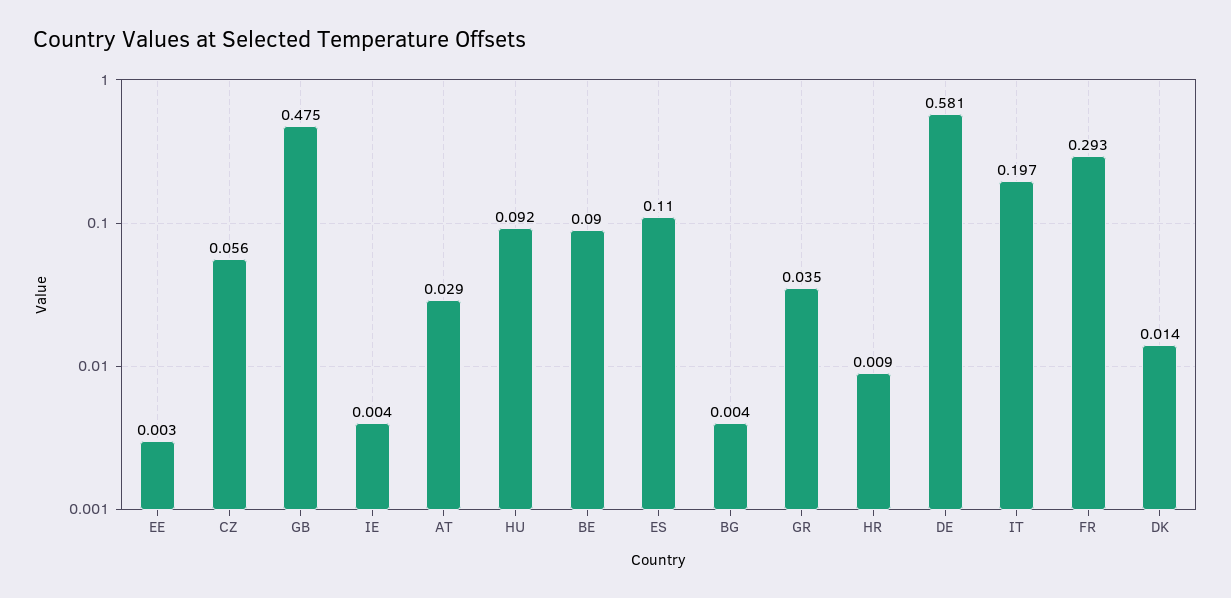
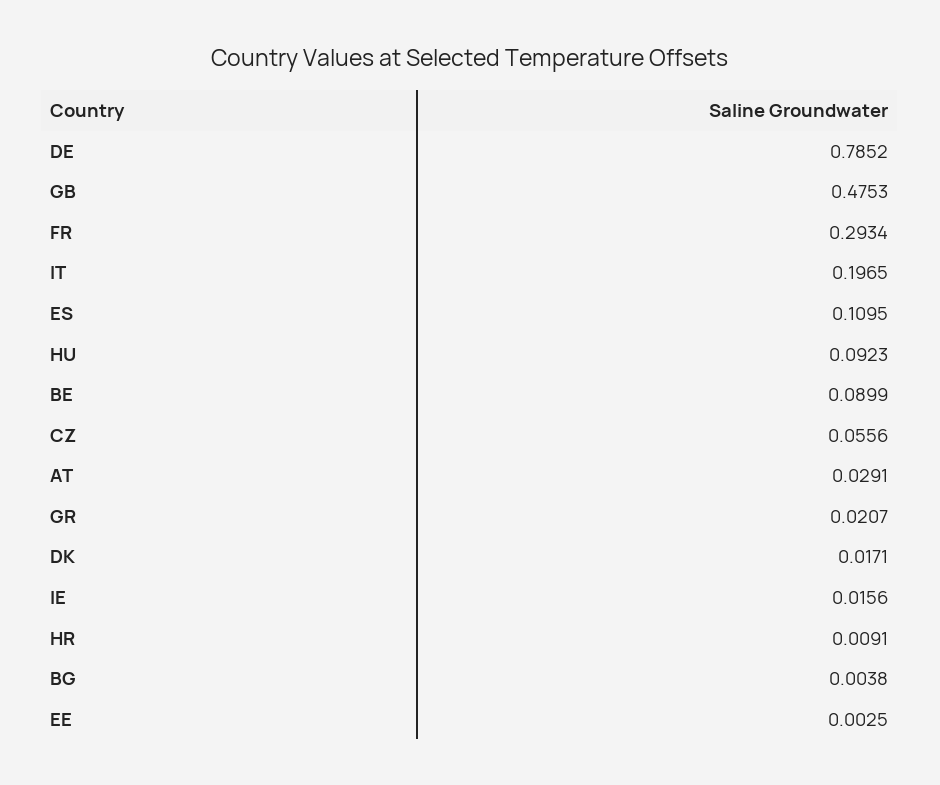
IE: 0.004 -> 0.0156
GR: 0.035 -> 0.0207
DE: 0.581 -> 0.7852
DK: 0.014 -> 0.0171

